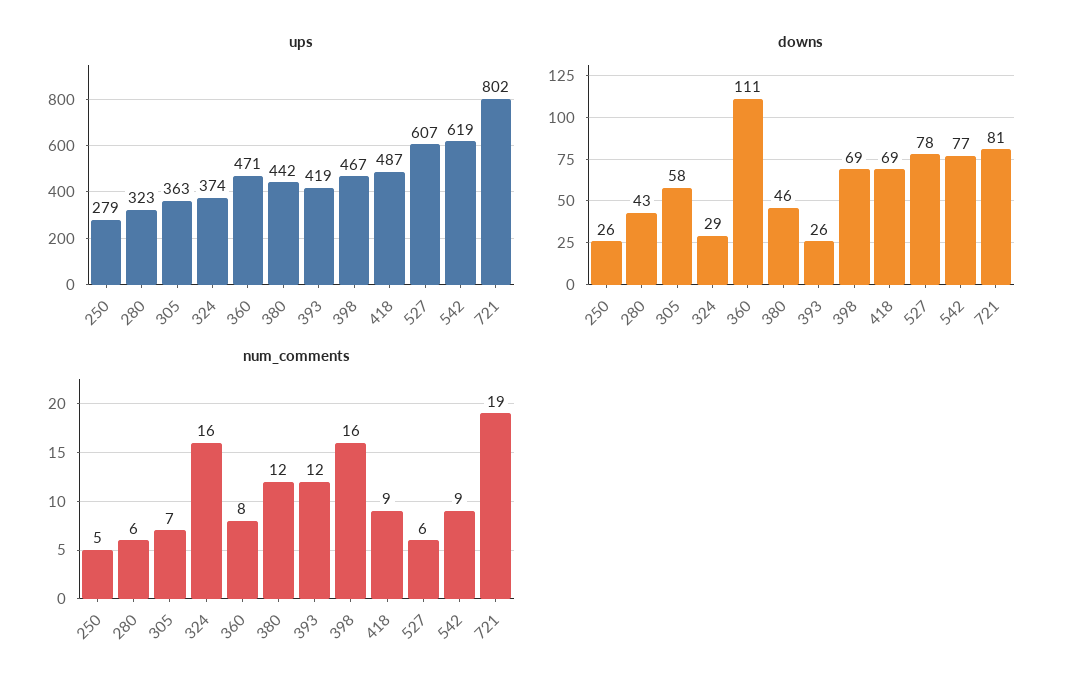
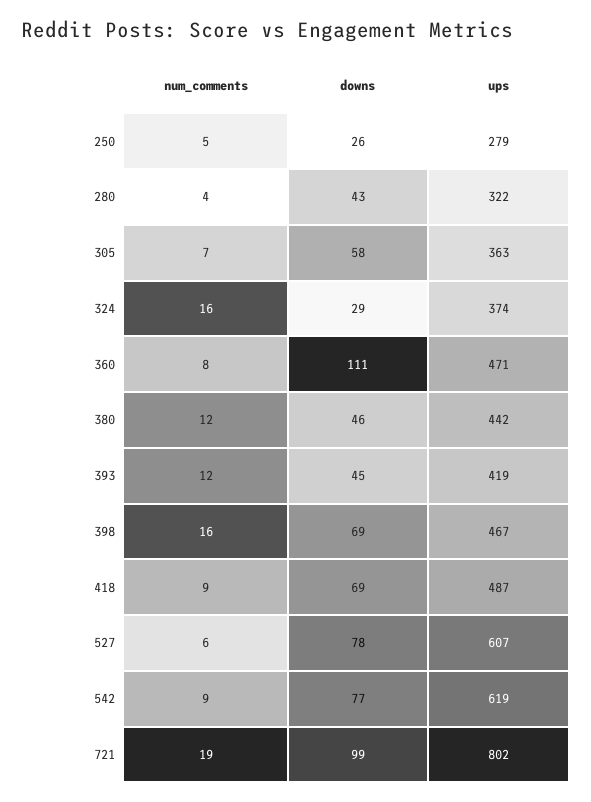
ups, 280: 323 -> 322
downs, 393: 26 -> 45
downs, 721: 81 -> 99
num_comments, 280: 6 -> 4

